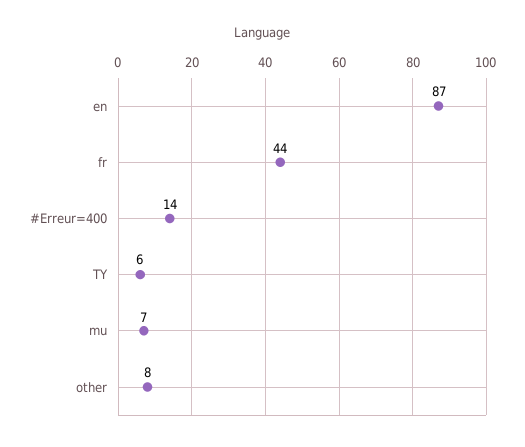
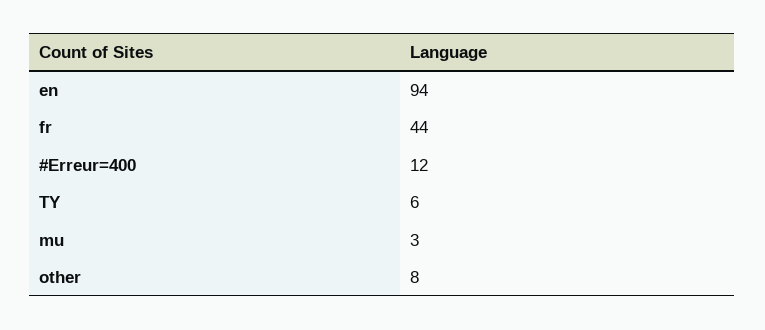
en: 87 -> 94
#Erreur=400: 14 -> 12
mu: 7 -> 3

